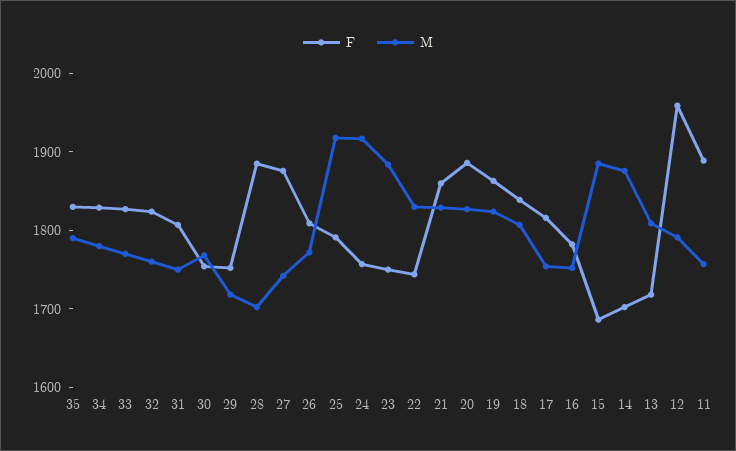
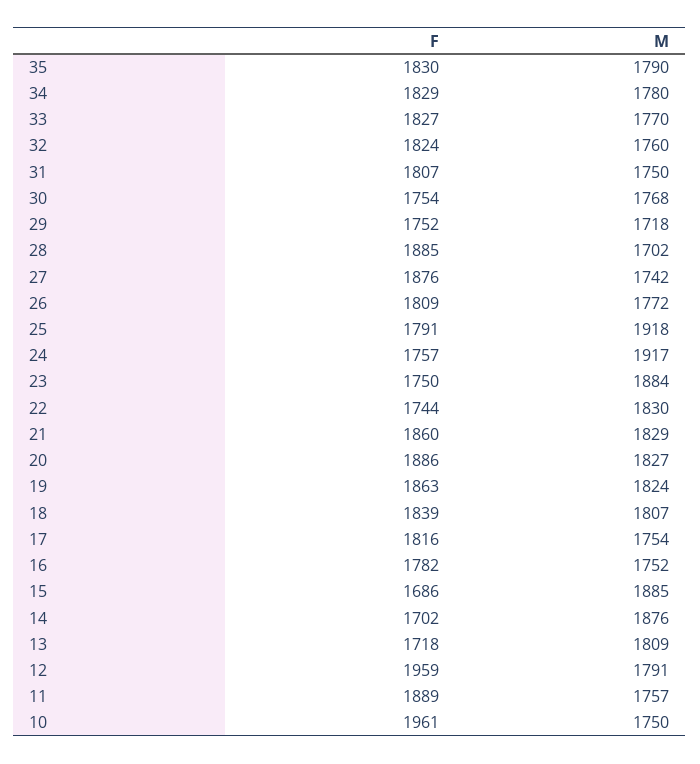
F, 10: none -> 1961
M, 10: none -> 1750

